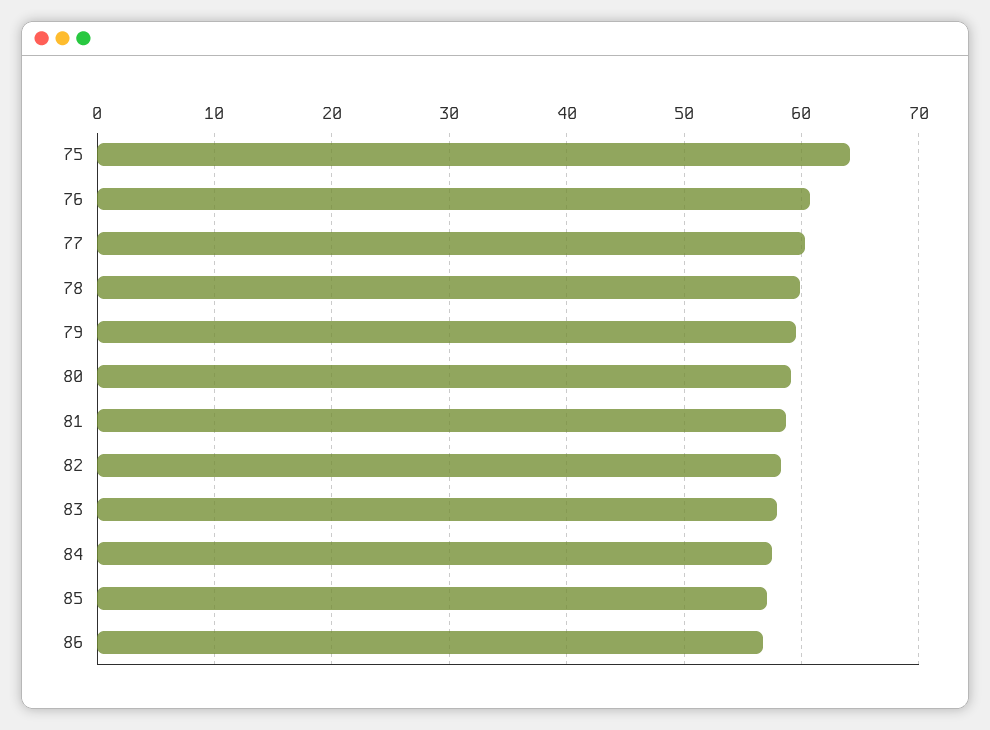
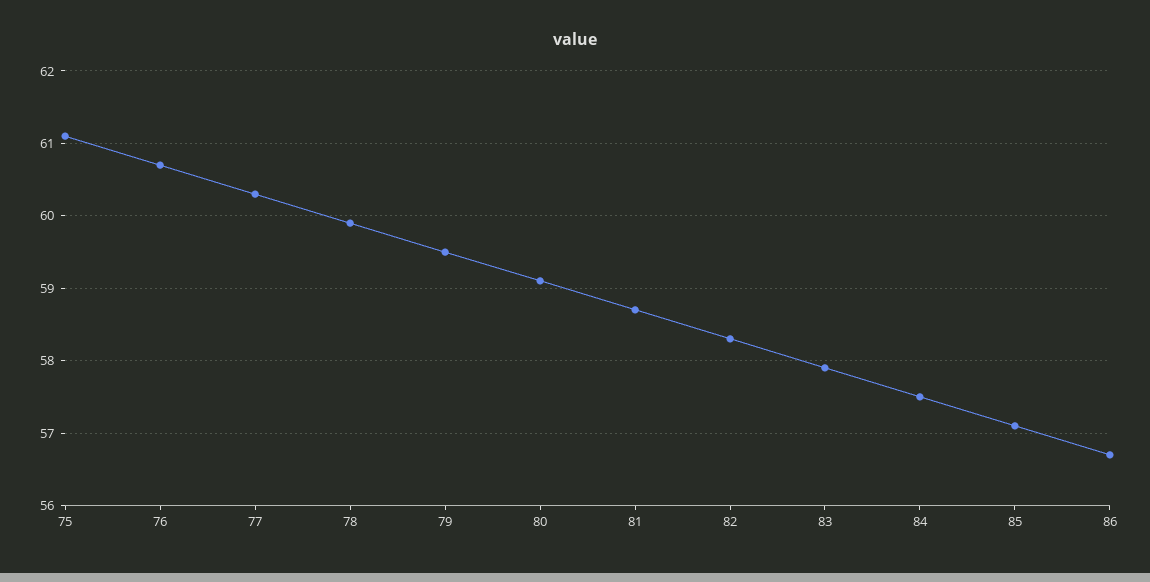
75: 64 -> 61.1

